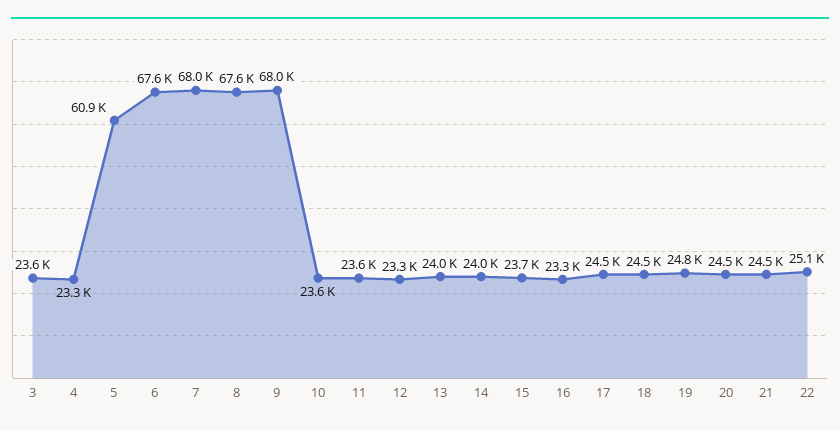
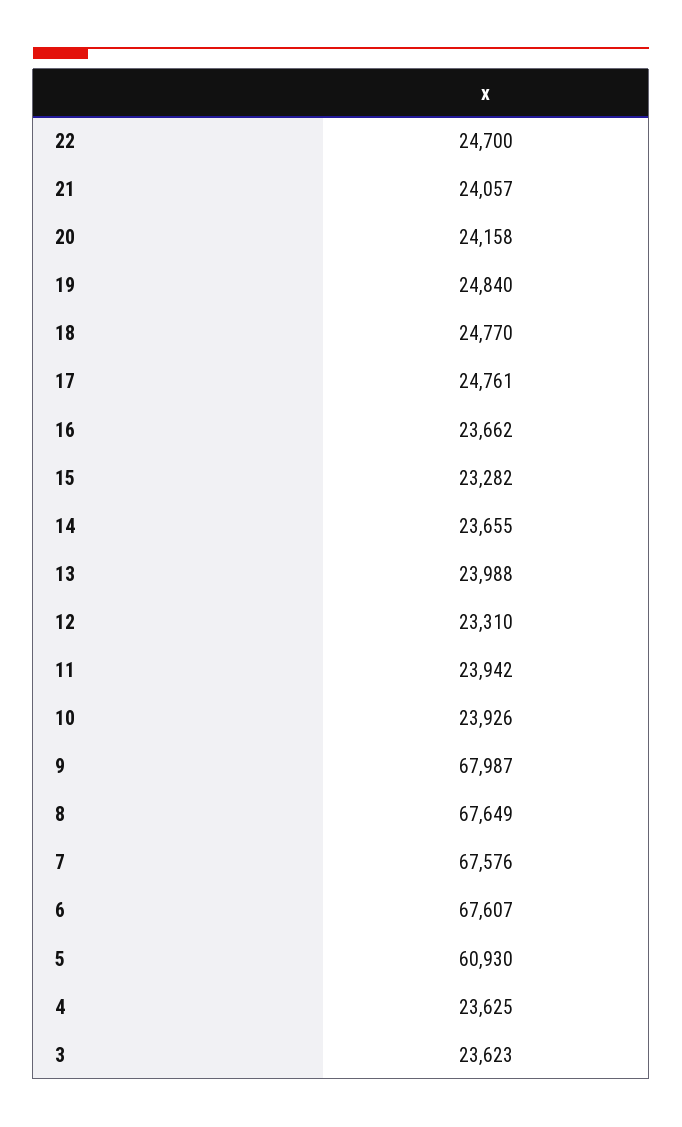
4: 23300 -> 23625
7: 68000 -> 67576
10: 23600 -> 23926
11: 23600 -> 23942
14: 24000 -> 23655
15: 23700 -> 23282
16: 23300 -> 23662
17: 24500 -> 24761
18: 24500 -> 24770
20: 24500 -> 24158
21: 24500 -> 24057
22: 25100 -> 24700

